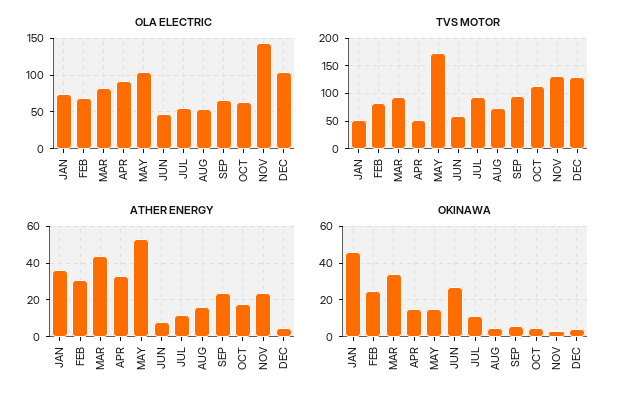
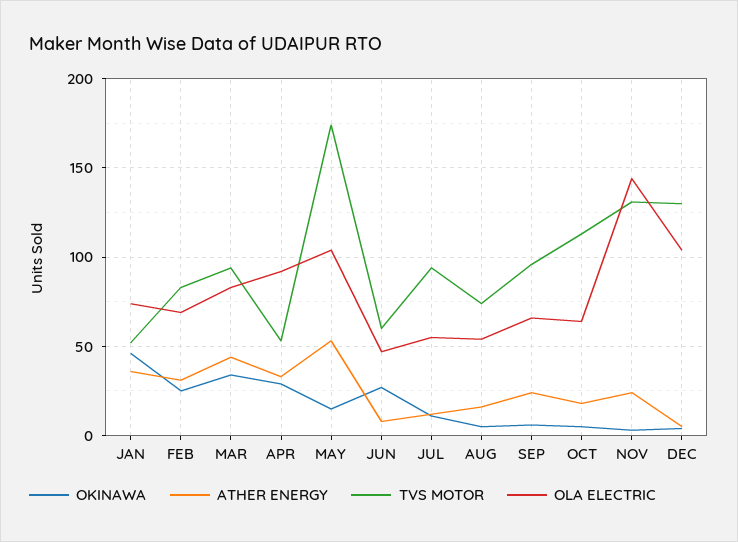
OKINAWA, APR: 15 -> 30

